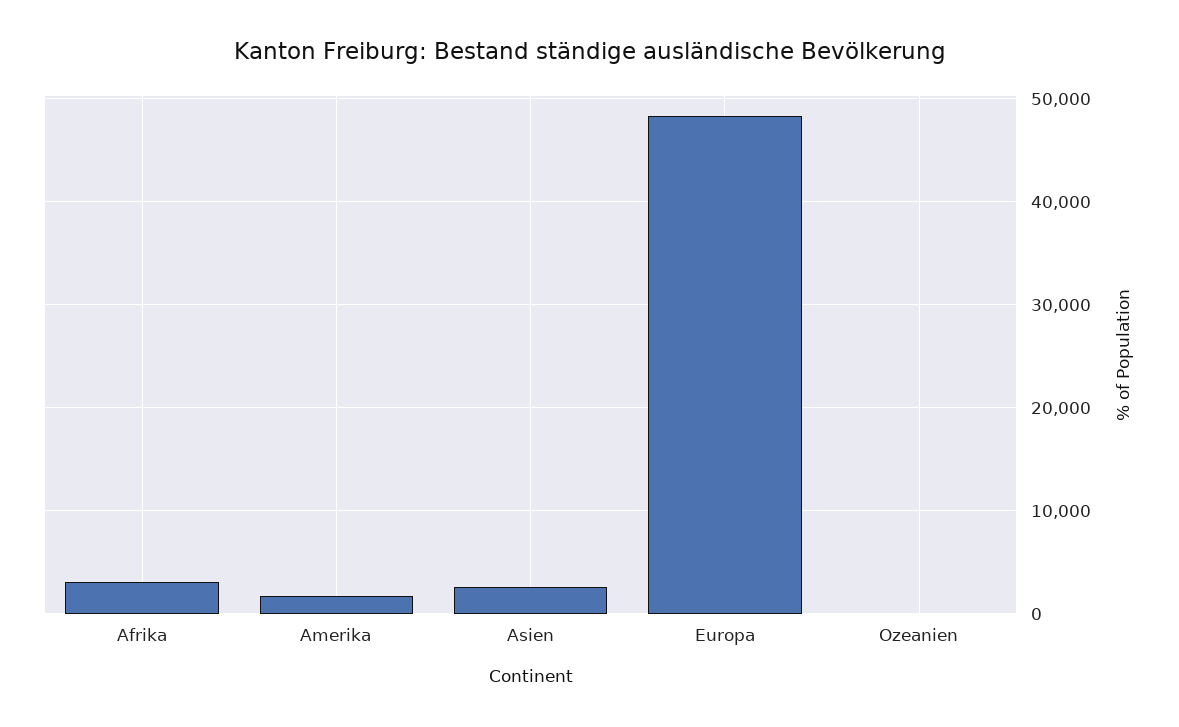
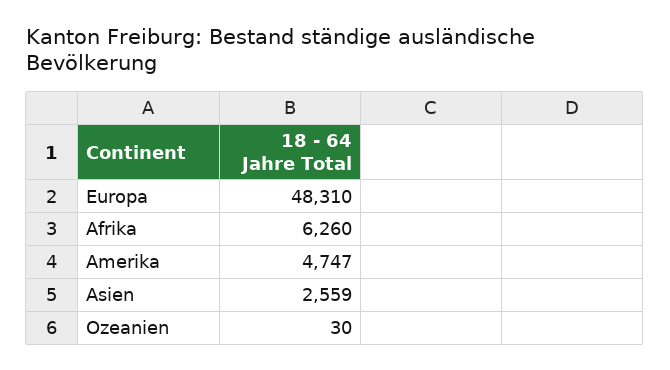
Afrika: 3000 -> 6260
Amerika: 2000 -> 4747

